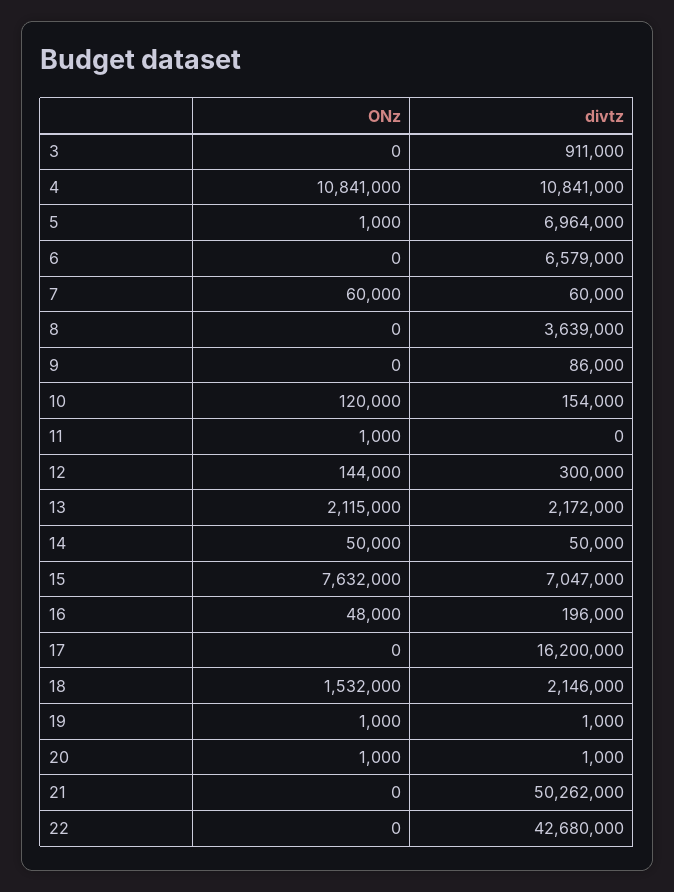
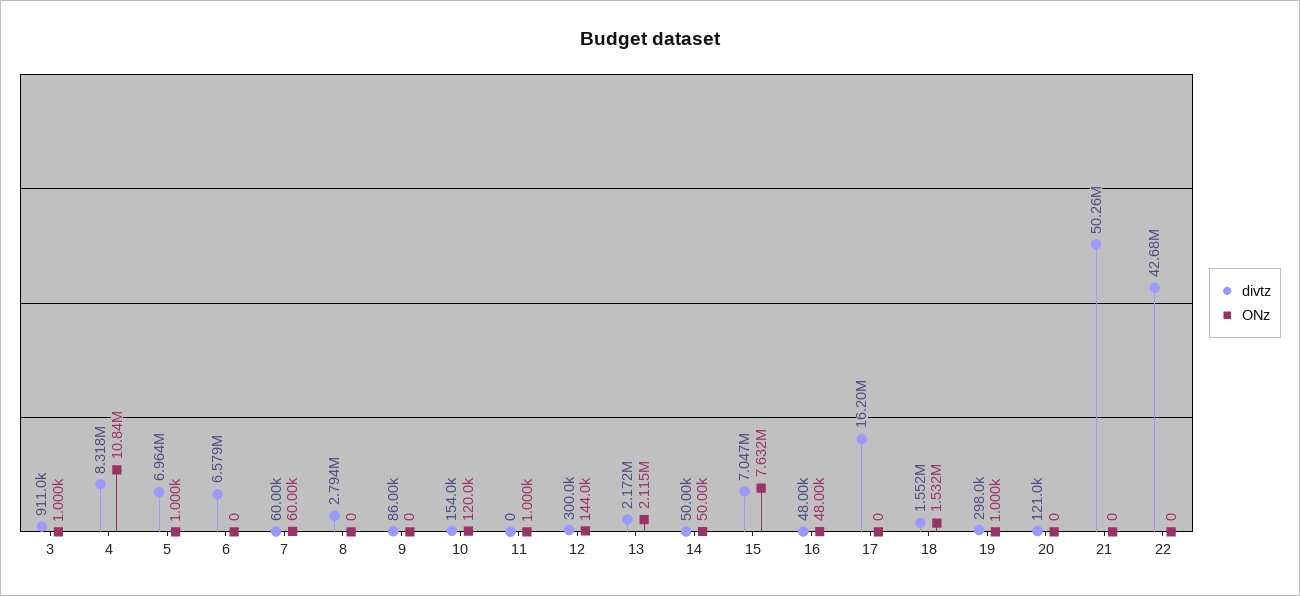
ONz, 3: 0 -> 1000
divtz, 4: 10841000 -> 8318000
divtz, 8: 3639000 -> 2794000
divtz, 16: 196000 -> 48000
divtz, 18: 2146000 -> 1552000
divtz, 19: 1000 -> 298000
ONz, 20: 1000 -> 0
divtz, 20: 1000 -> 121000

